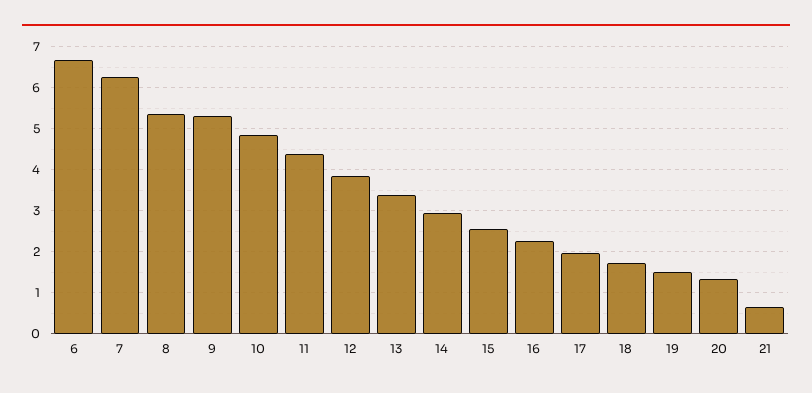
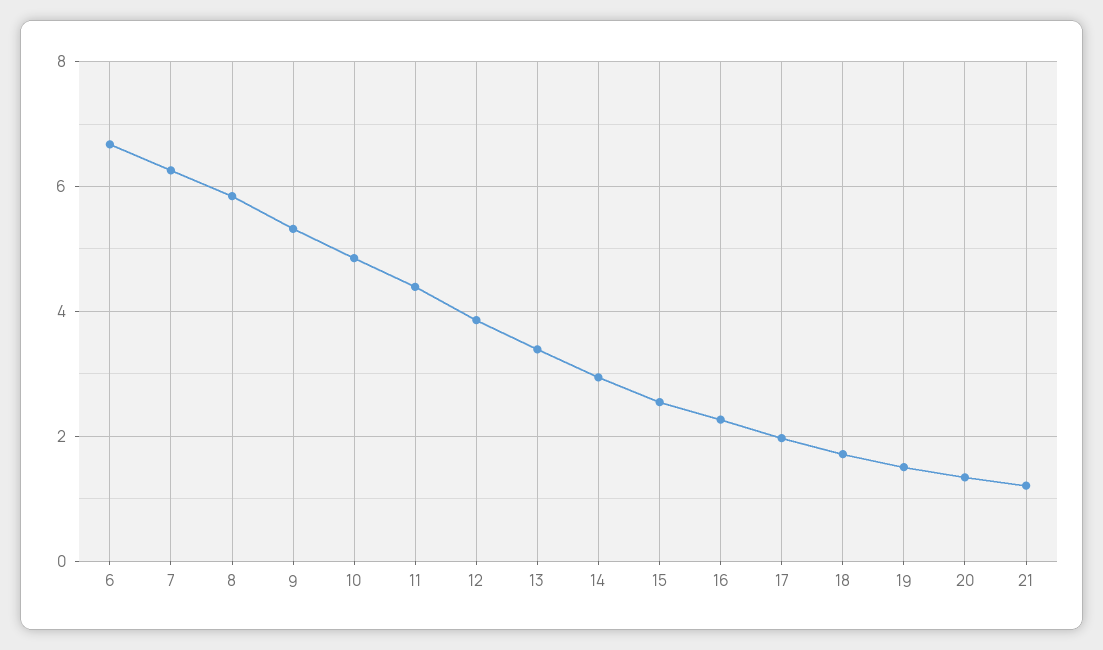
8: 5.4 -> 5.8
21: 0.6 -> 1.2

